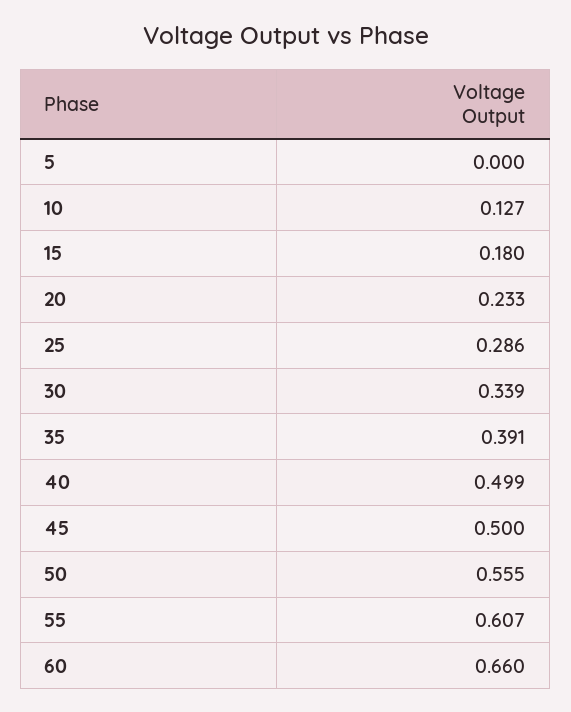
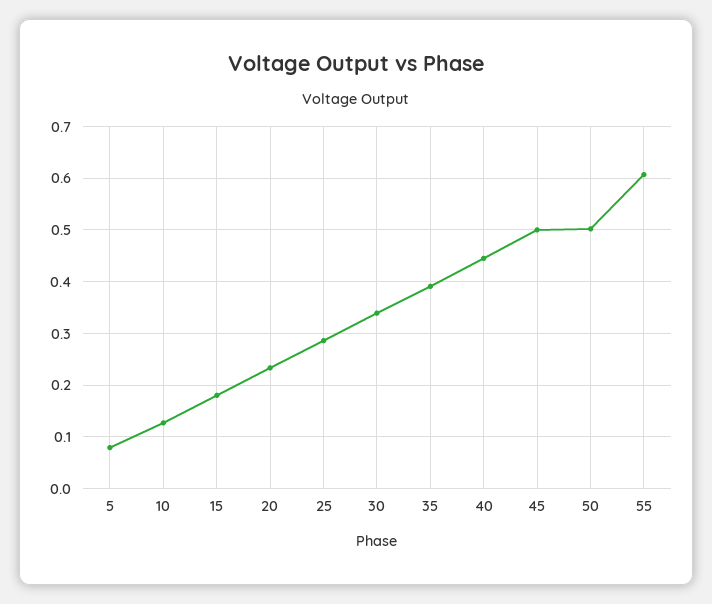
5: 0 -> 0.08
40: 0.499 -> 0.44
50: 0.555 -> 0.5
60: 0.66 -> none

